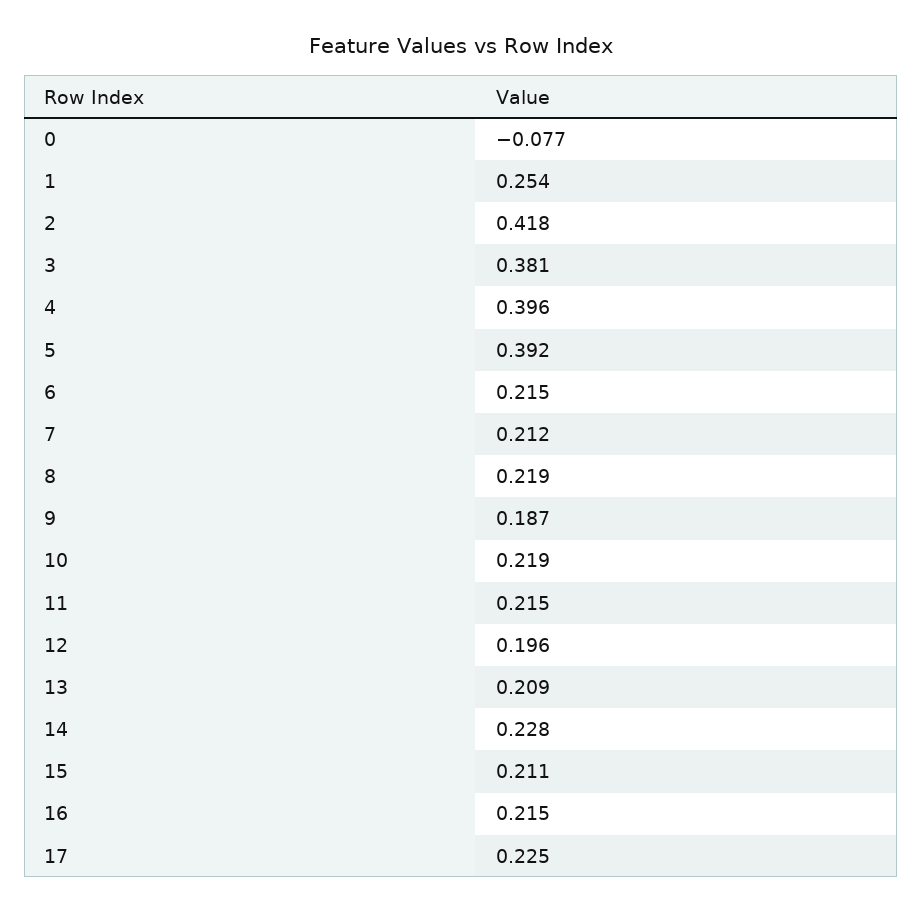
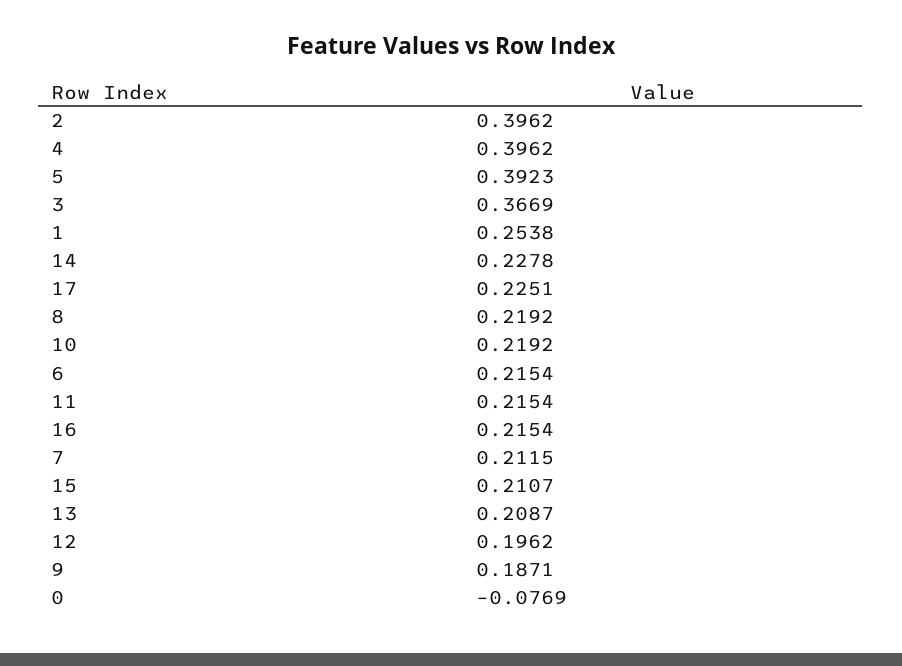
2: 0.418 -> 0.3962
3: 0.381 -> 0.3669

